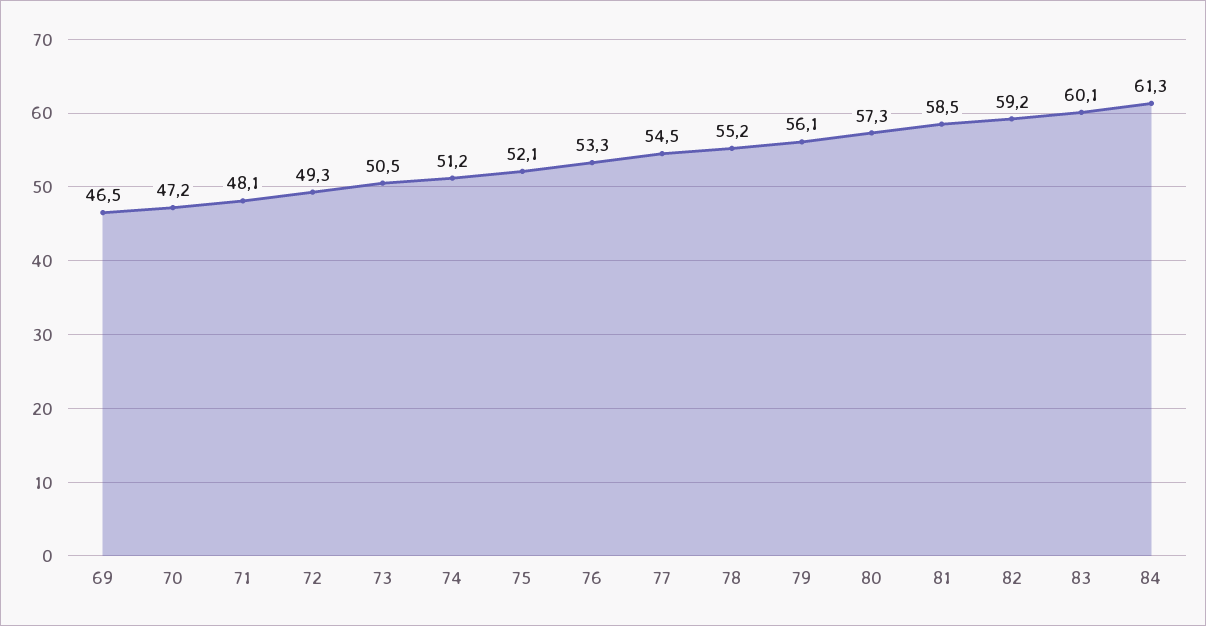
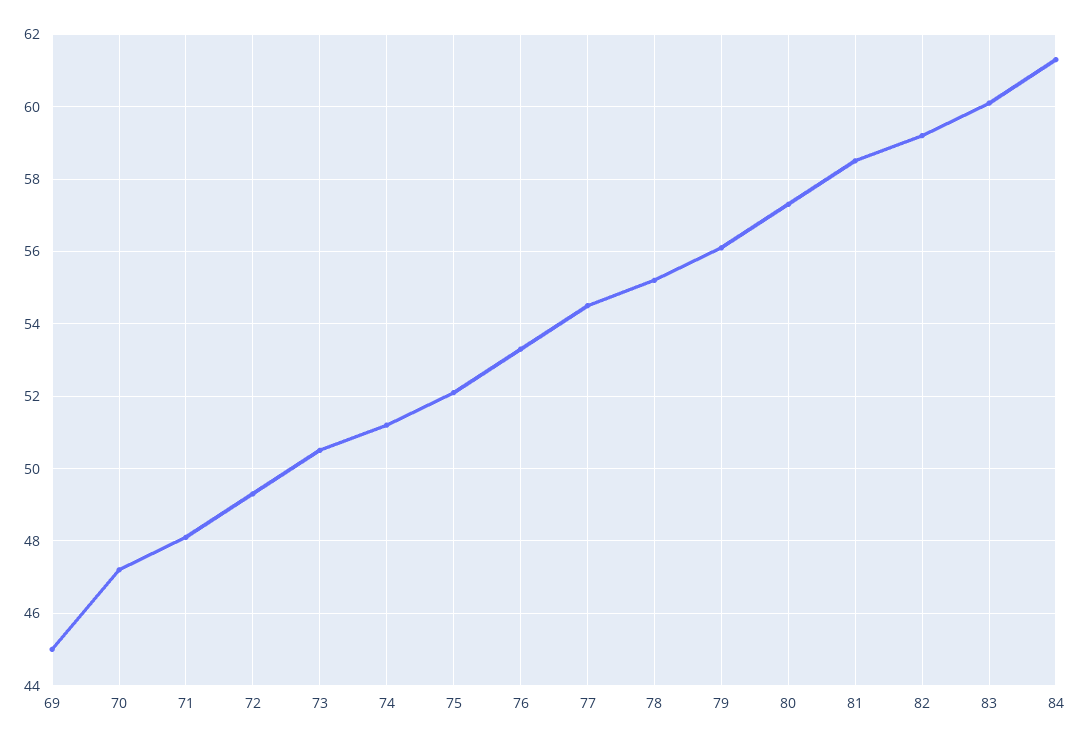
69: 46.5 -> 45

